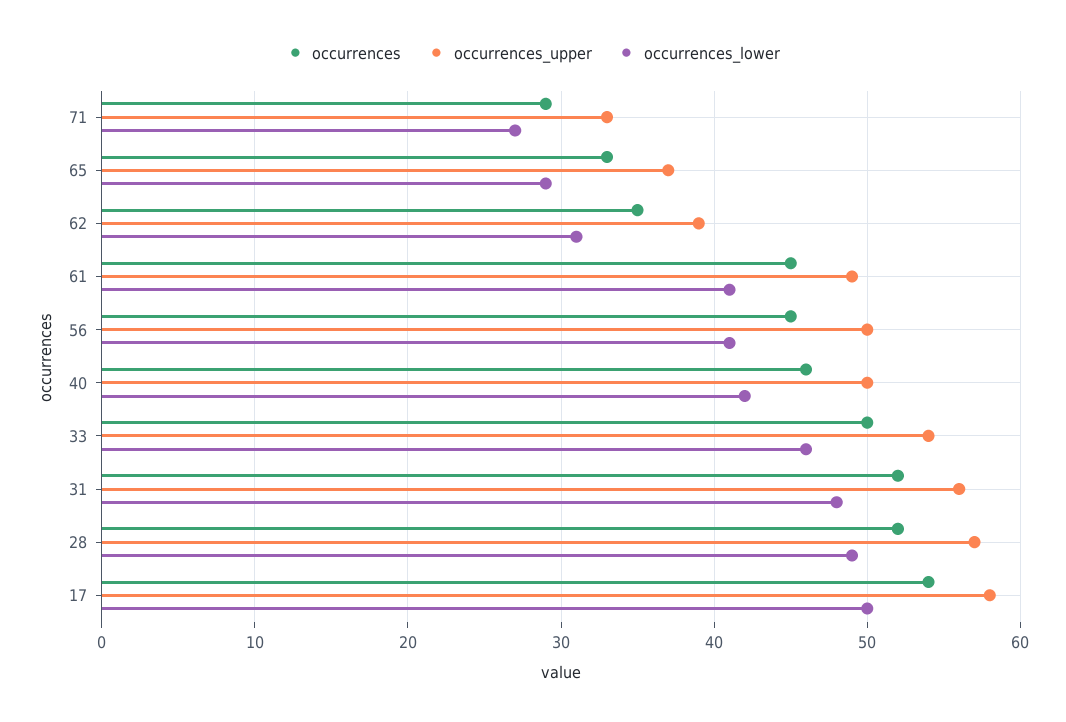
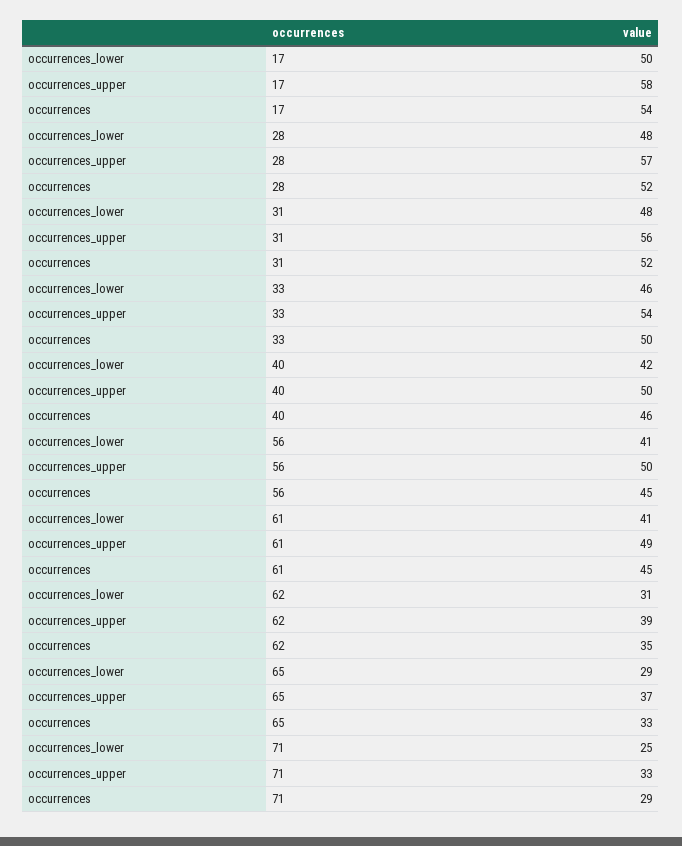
occurrences_lower, 71: 27 -> 25
occurrences_lower, 28: 49 -> 48

